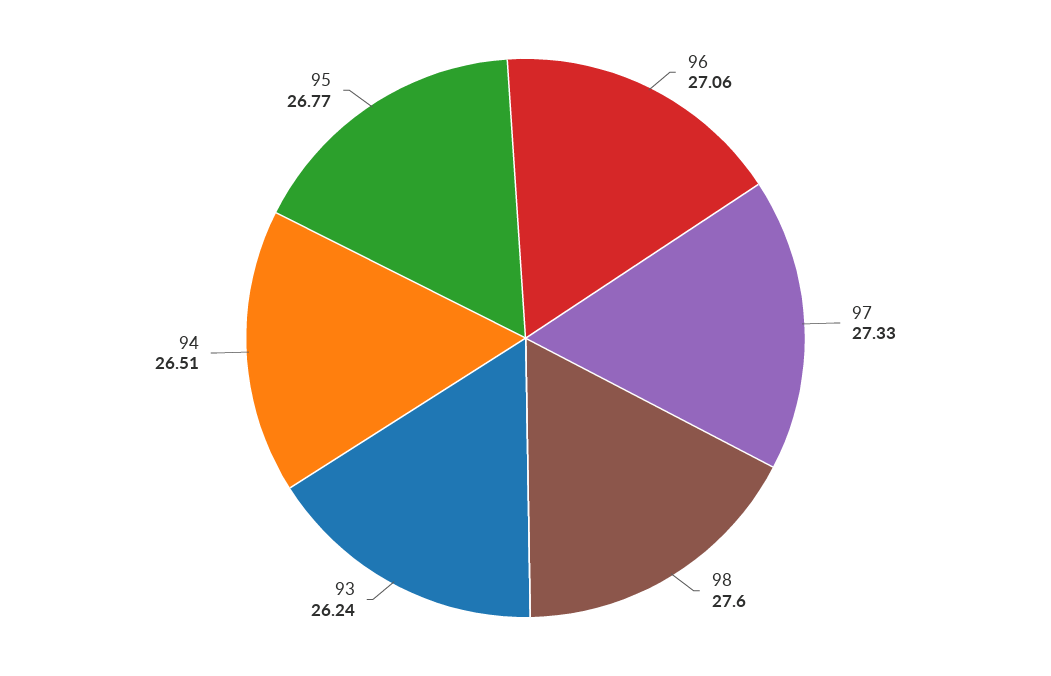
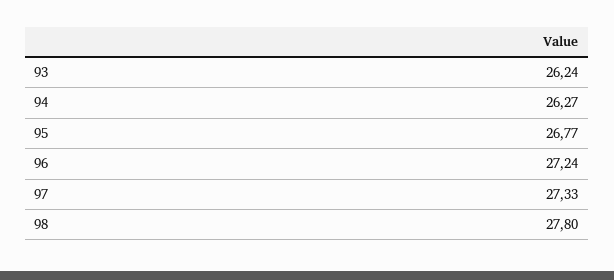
96: 27.06 -> 27.24
98: 27.6 -> 27.8
94: 26.51 -> 26.27

